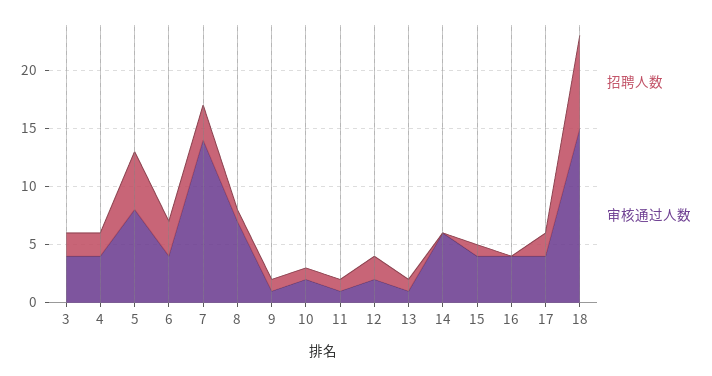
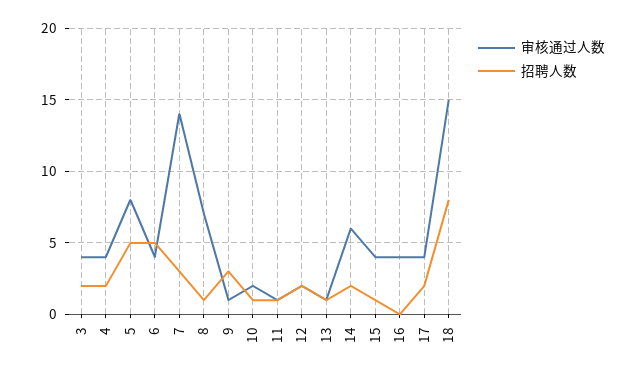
招聘人数, 6: 3 -> 5
招聘人数, 9: 1 -> 3
招聘人数, 14: 0 -> 2

